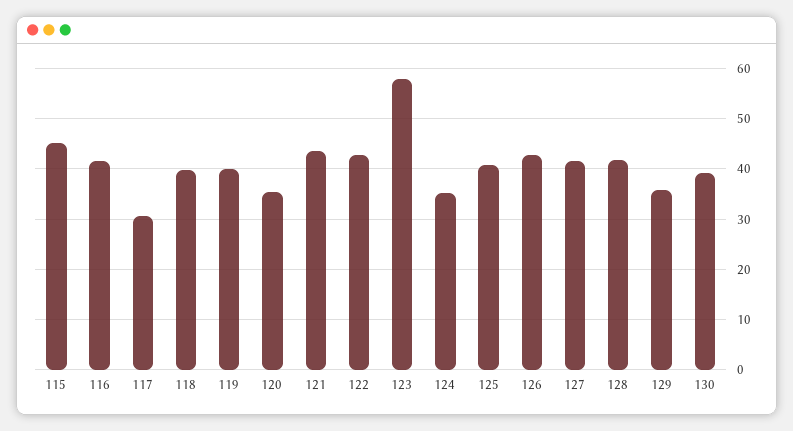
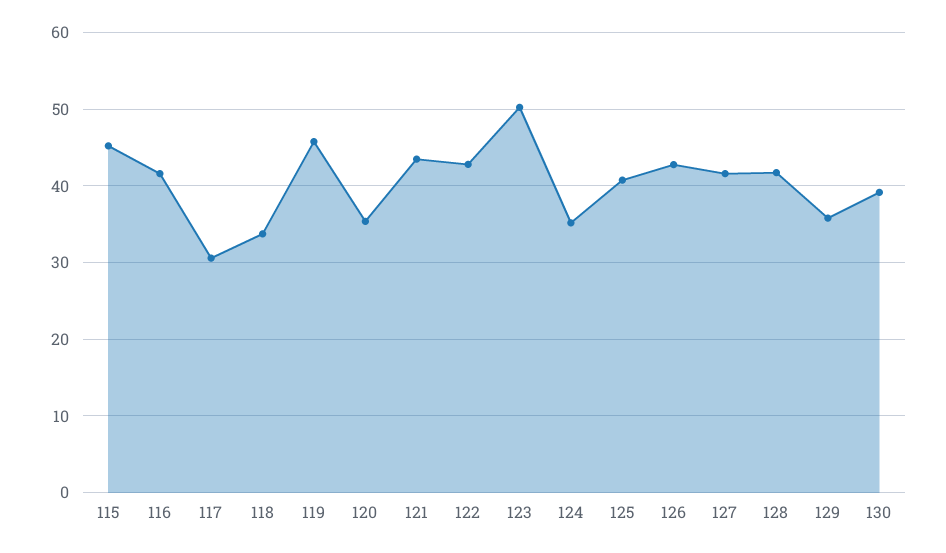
118: 40 -> 34
119: 40 -> 46
123: 58 -> 50

